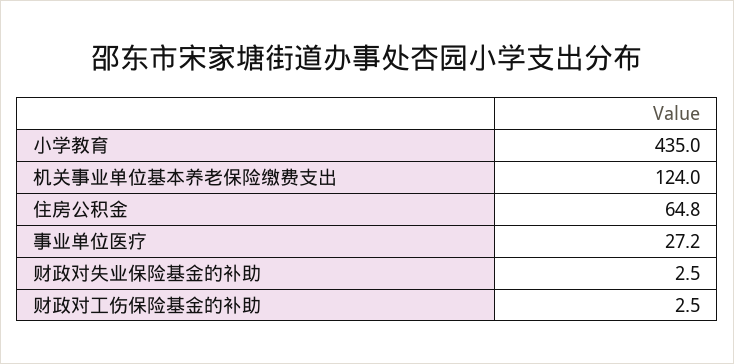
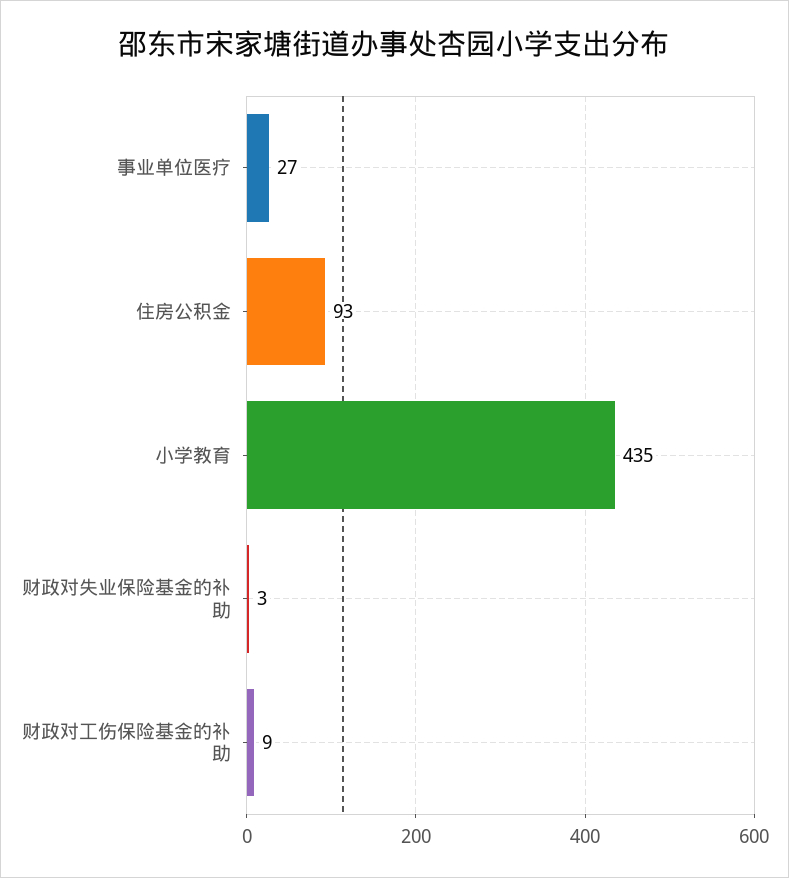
机关事业单位基本养老保险缴费支出: 124 -> none
住房公积金: 64.8 -> 93
财政对工伤保险基金的补助: 2.5 -> 9

